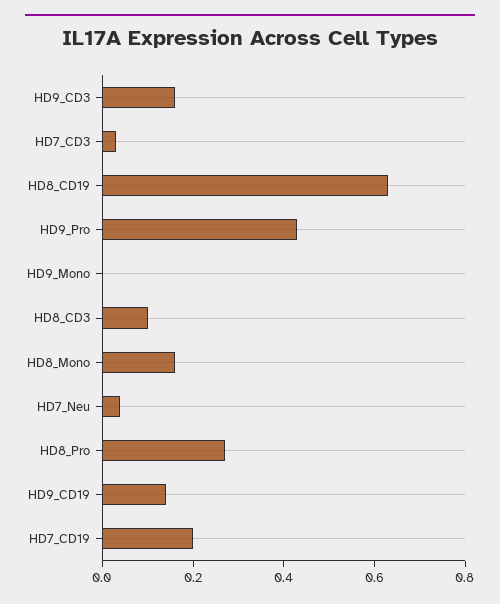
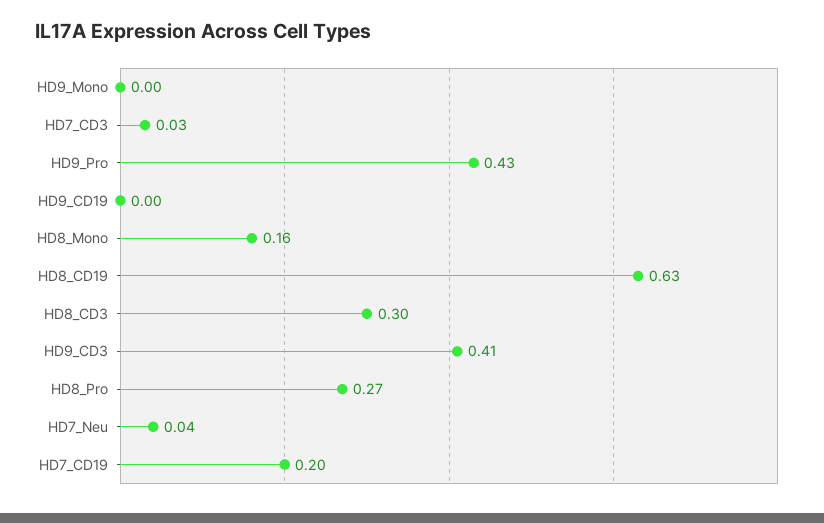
HD9_CD3: 0.15 -> 0.41
HD8_CD3: 0.1 -> 0.3
HD9_CD19: 0.15 -> 0

